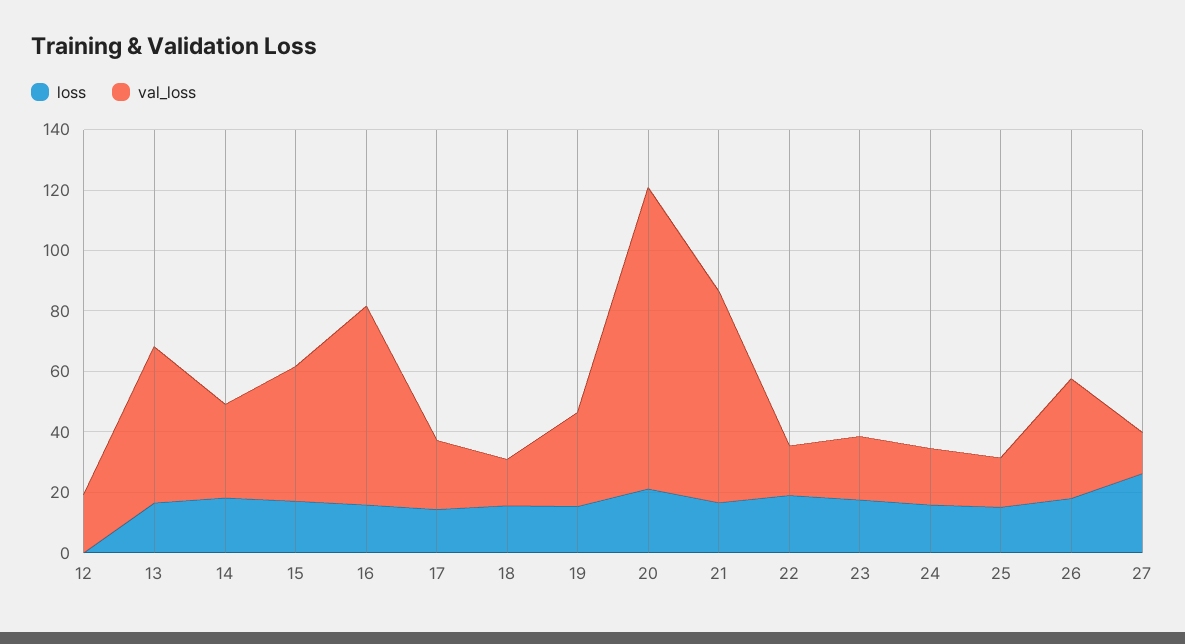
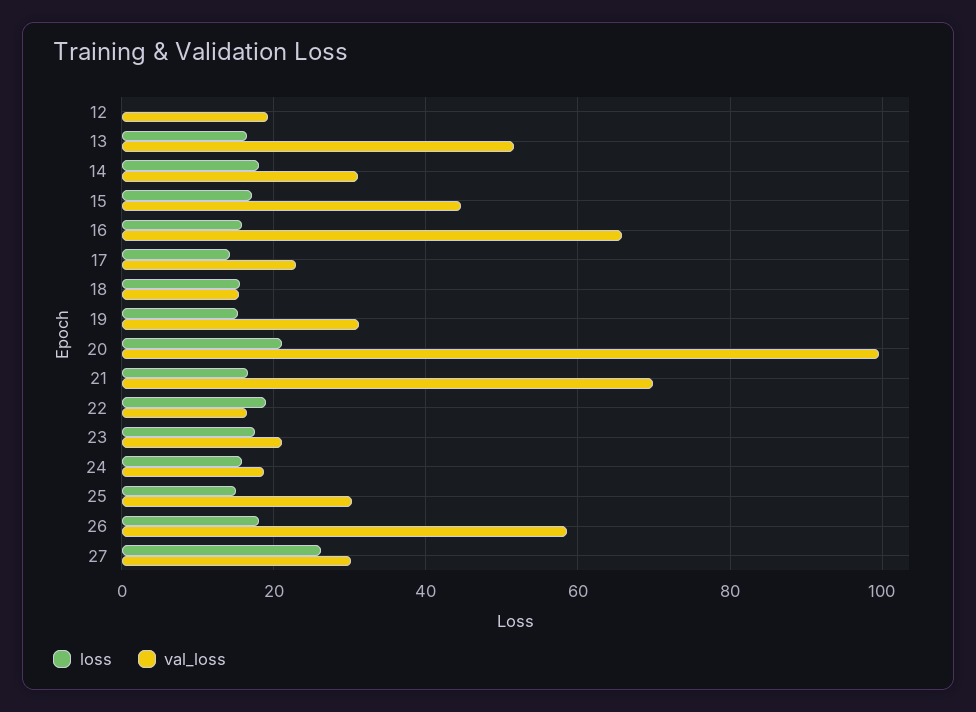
val_loss, 25: 15 -> 30
val_loss, 26: 40 -> 58
val_loss, 27: 15 -> 30

